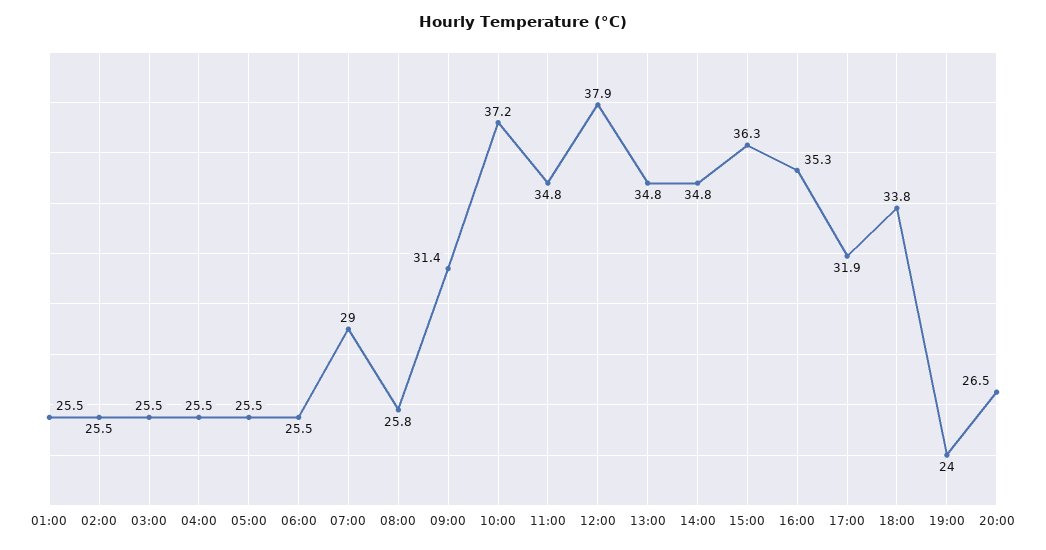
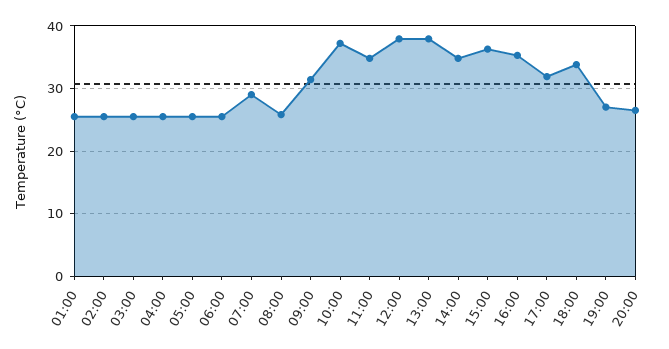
13:00: 34.8 -> 38
19:00: 24 -> 27

